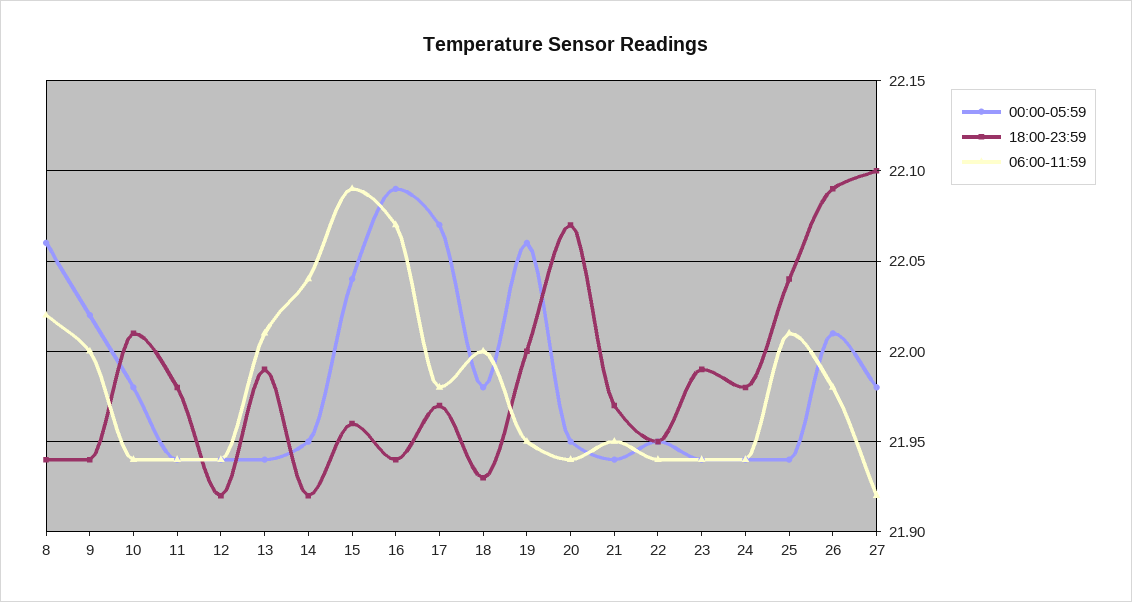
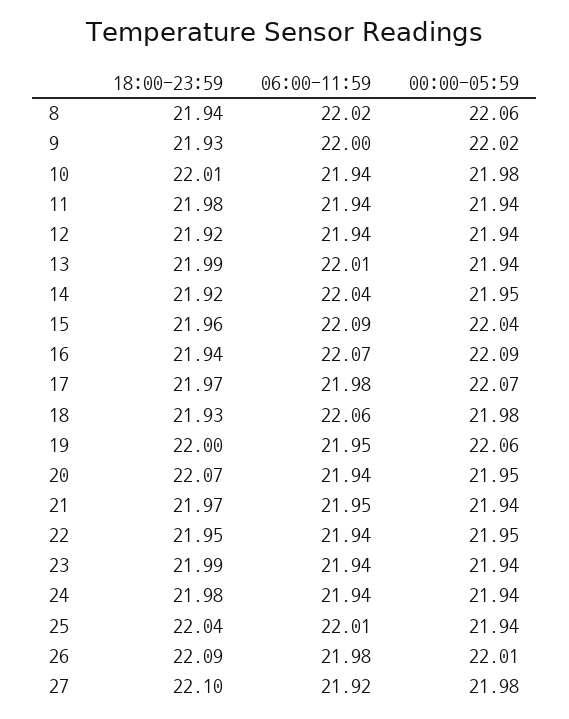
18:00-23:59, 9: 21.94 -> 21.93
06:00-11:59, 18: 22 -> 22.06

